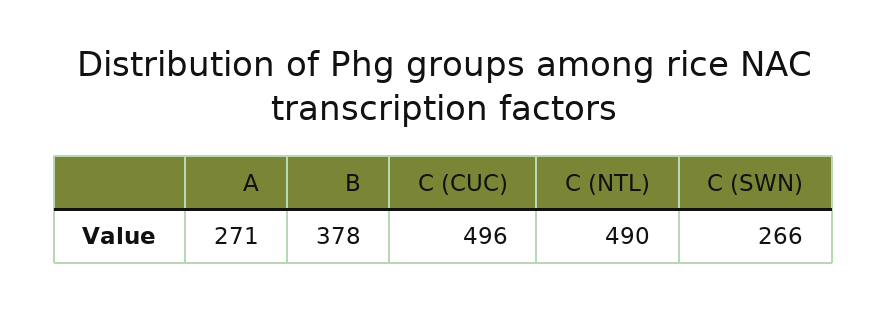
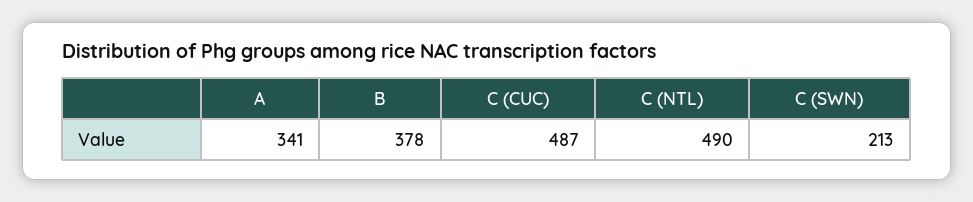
A: 271 -> 341
C (CUC): 496 -> 487
C (SWN): 266 -> 213

